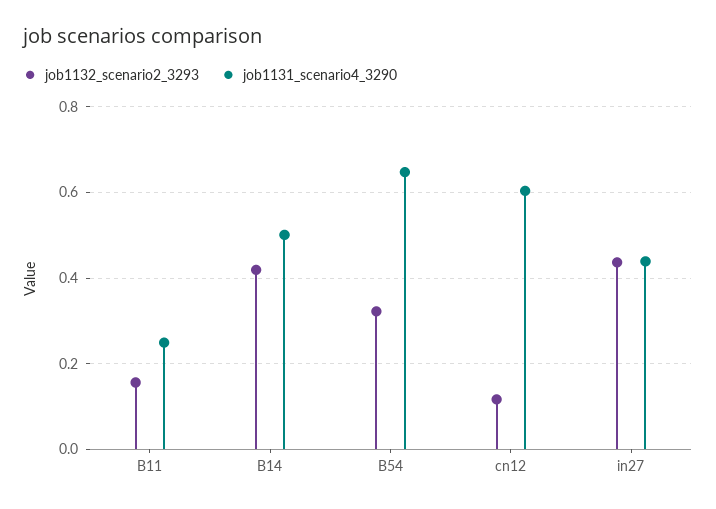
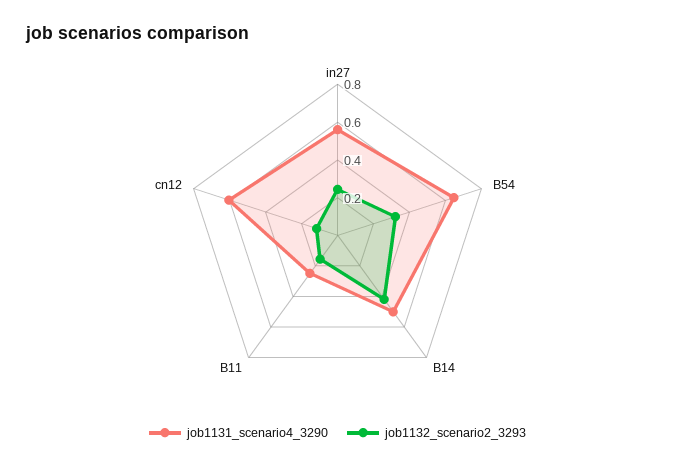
job1132_scenario2_3293, in27: 0.44 -> 0.25
job1131_scenario4_3290, in27: 0.44 -> 0.55

